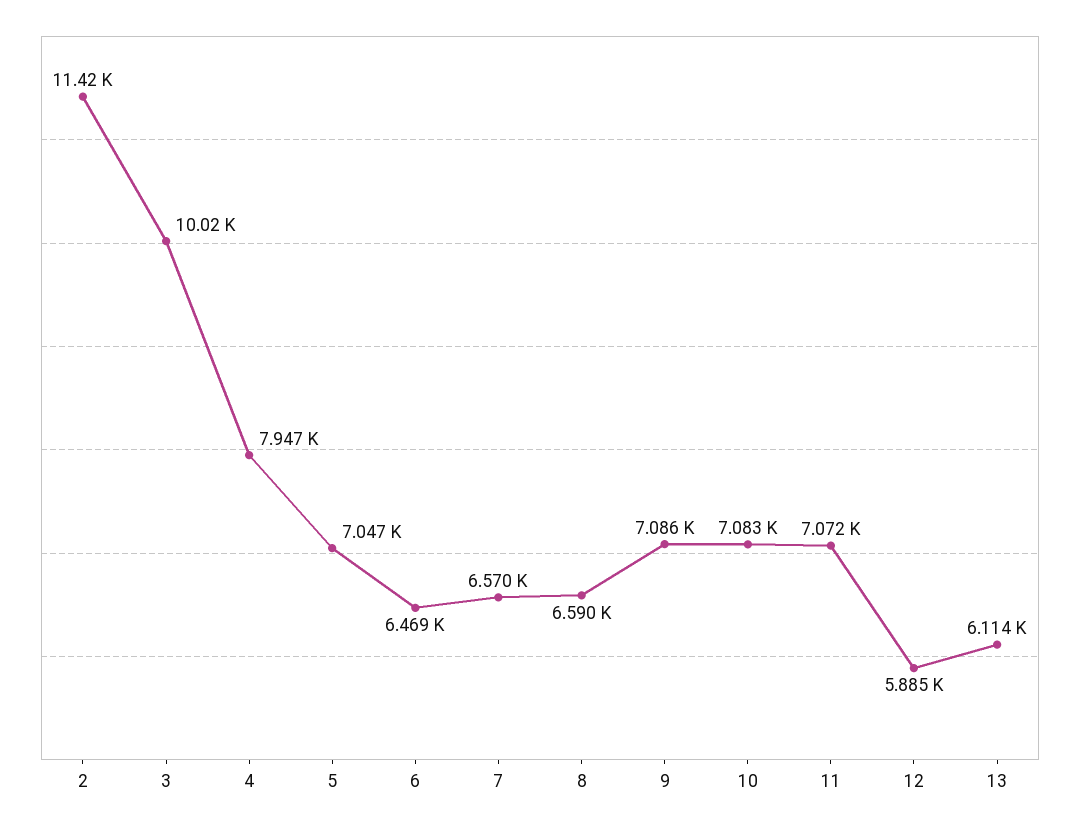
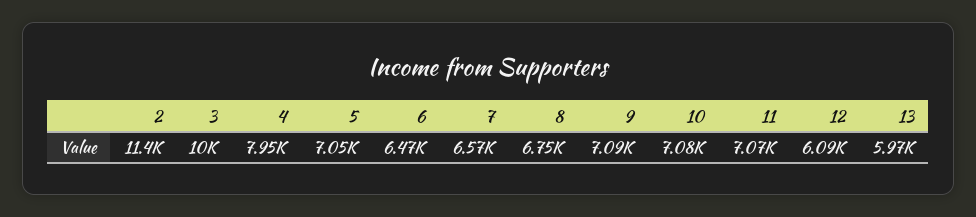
8: 6590 -> 6750
12: 5885 -> 6090
13: 6114 -> 5970

